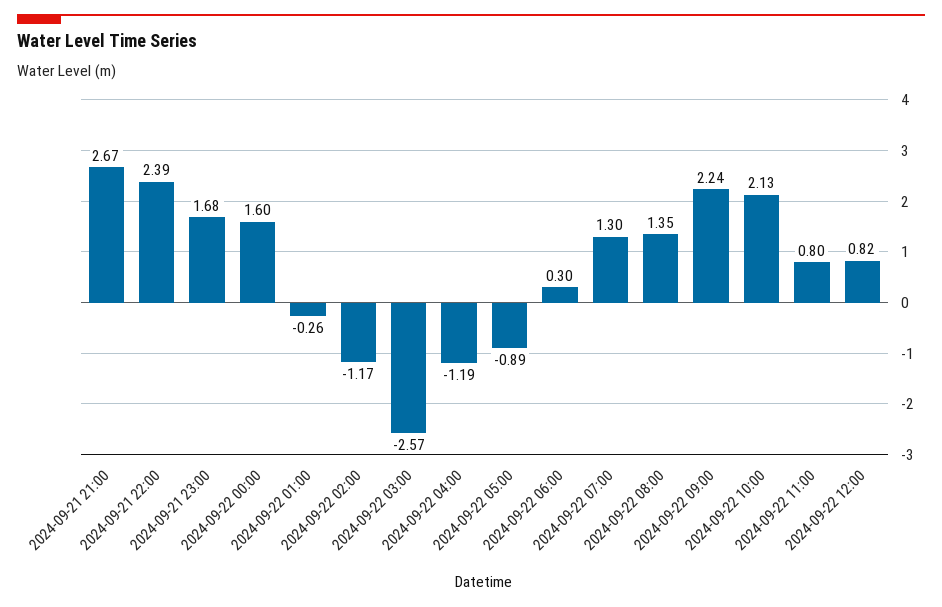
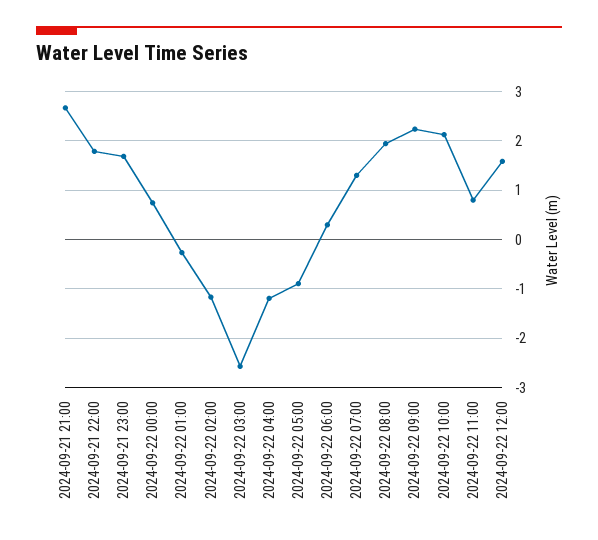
2024-09-21 22:00: 2.39 -> 1.8
2024-09-22 00:00: 1.6 -> 0.8
2024-09-22 08:00: 1.35 -> 2
2024-09-22 12:00: 0.82 -> 1.6

